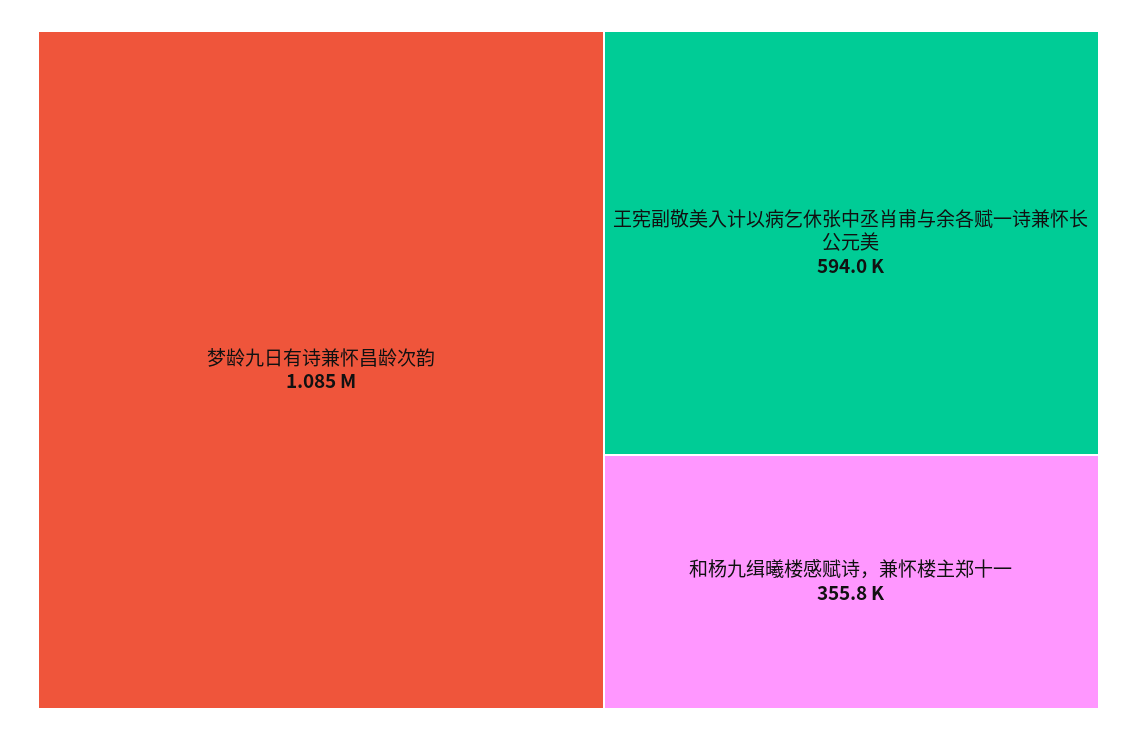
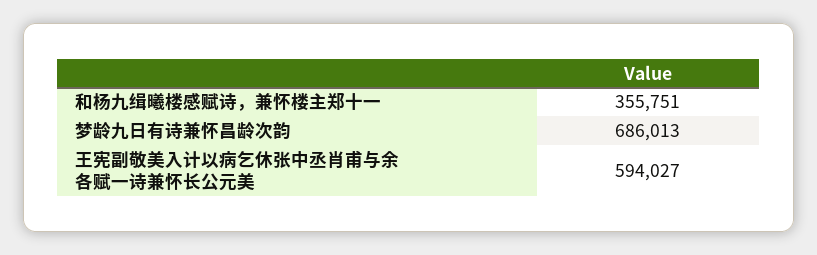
梦龄九日有诗兼怀昌龄次韵: 1085000 -> 686013

